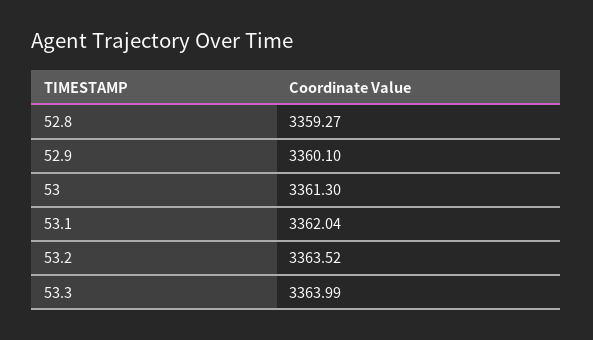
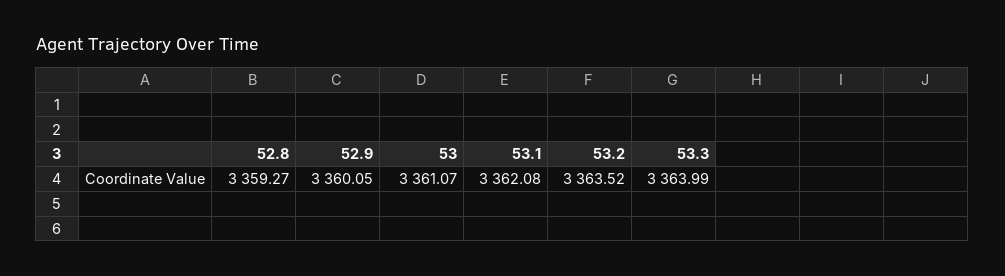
52.9: 3360.1 -> 3360.05
53: 3361.3 -> 3361.07
53.1: 3362.04 -> 3362.08

